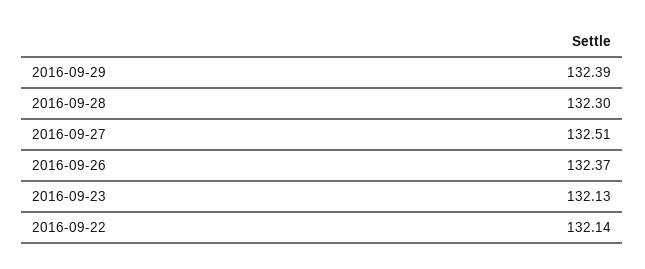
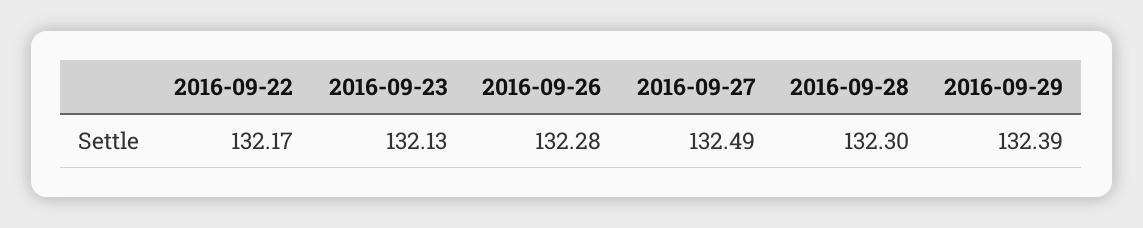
2016-09-27: 132.51 -> 132.49
2016-09-26: 132.37 -> 132.28
2016-09-22: 132.14 -> 132.17

